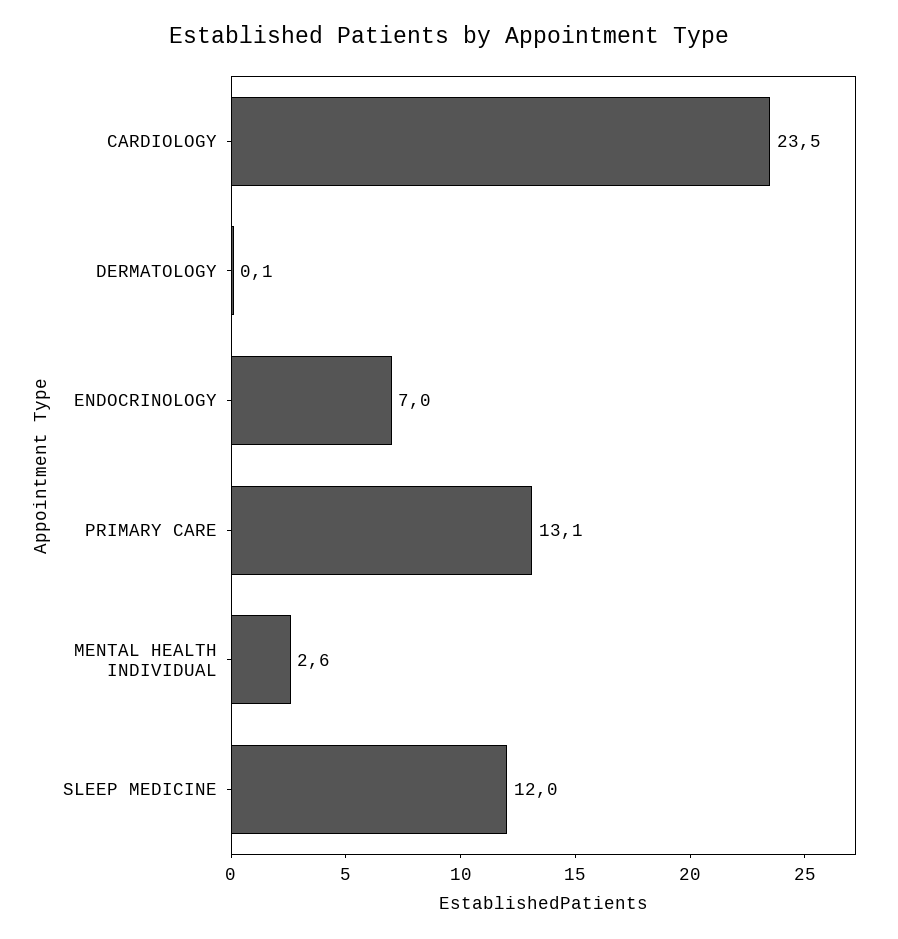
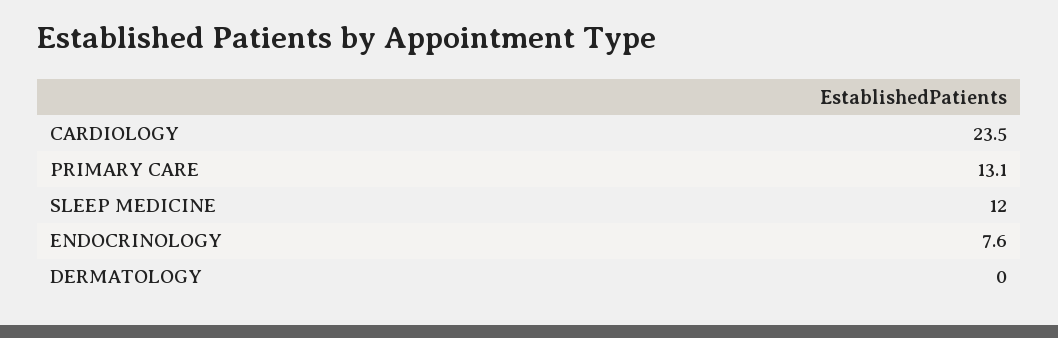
DERMATOLOGY: 0.1 -> 0
ENDOCRINOLOGY: 7 -> 7.6
MENTAL HEALTH INDIVIDUAL: 2.6 -> none

